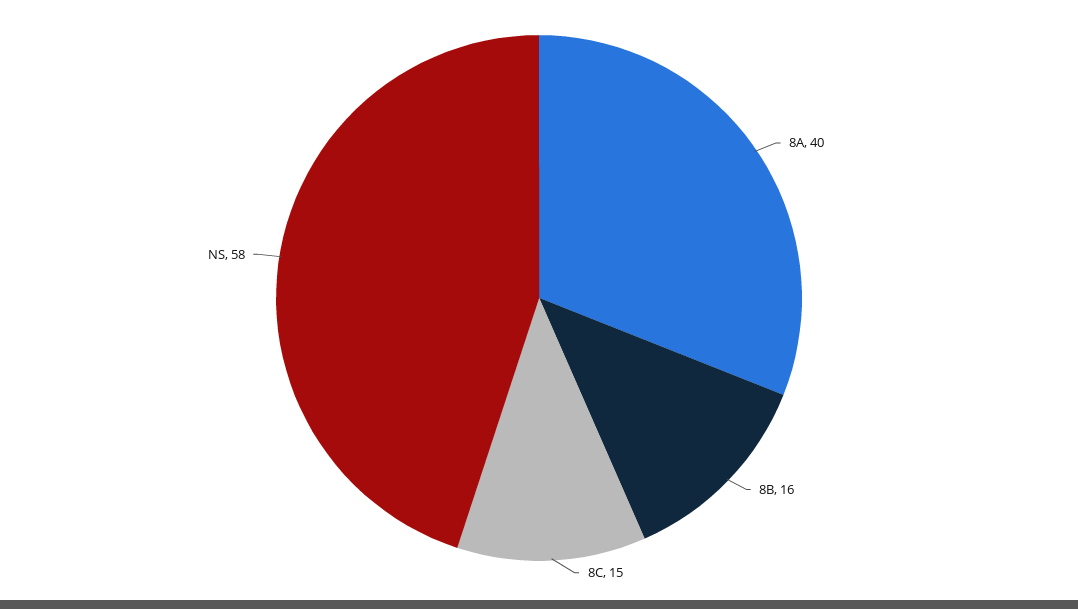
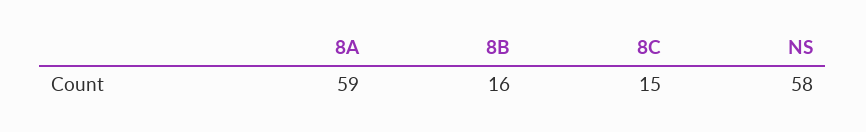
8A: 40 -> 59

